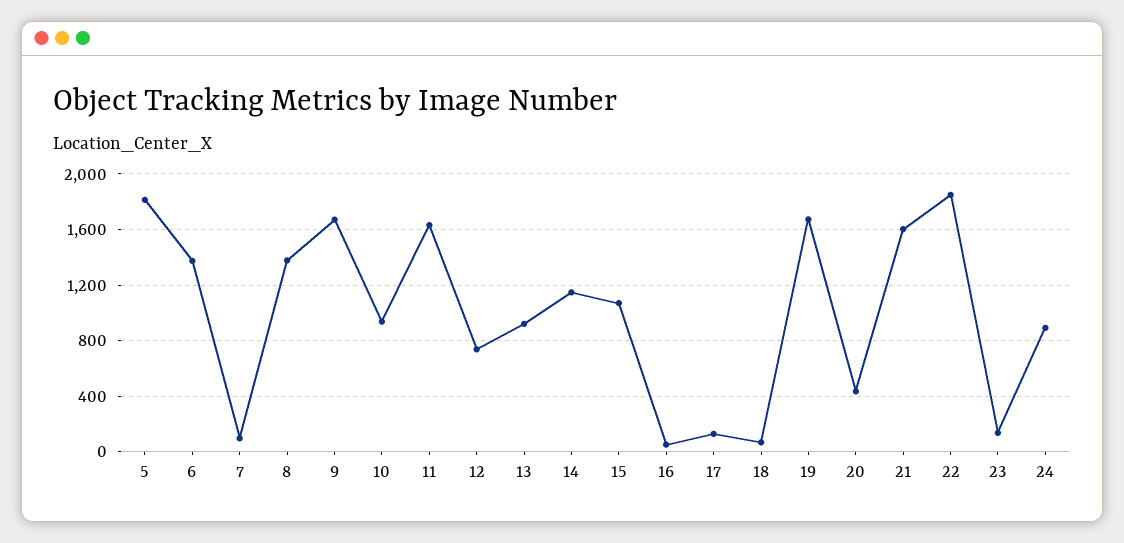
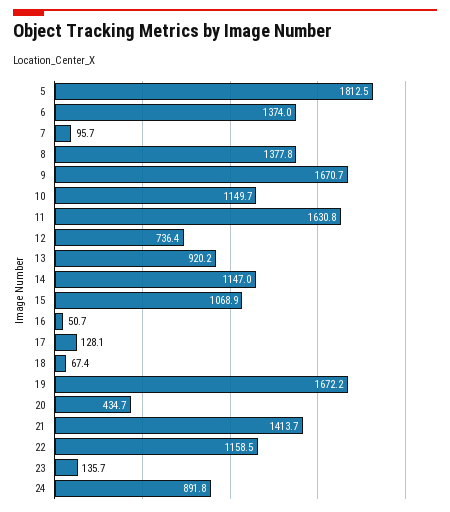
10: 950 -> 1149.7
21: 1600 -> 1413.7
22: 1850 -> 1158.5

